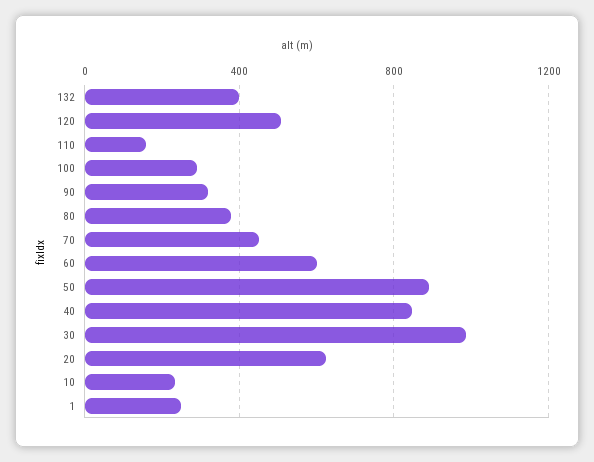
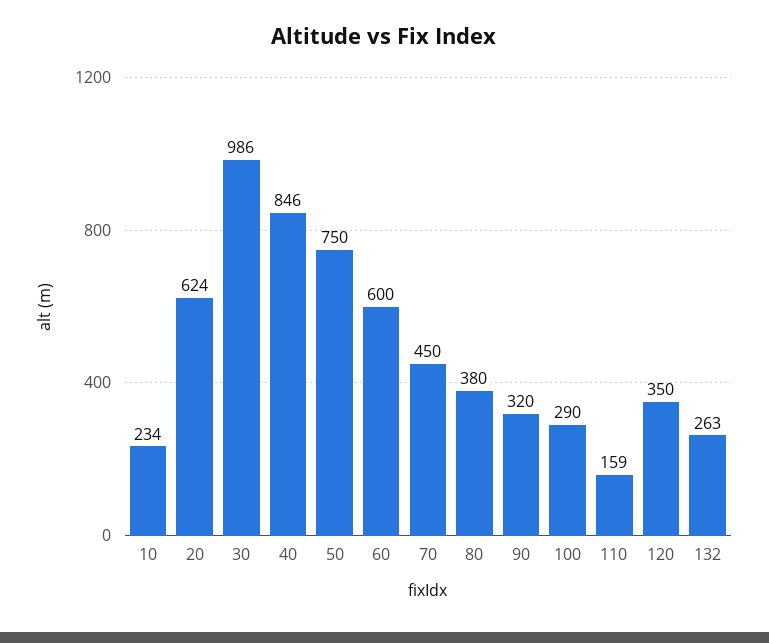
132: 400 -> 263
120: 500 -> 350
50: 900 -> 750
1: 250 -> none

